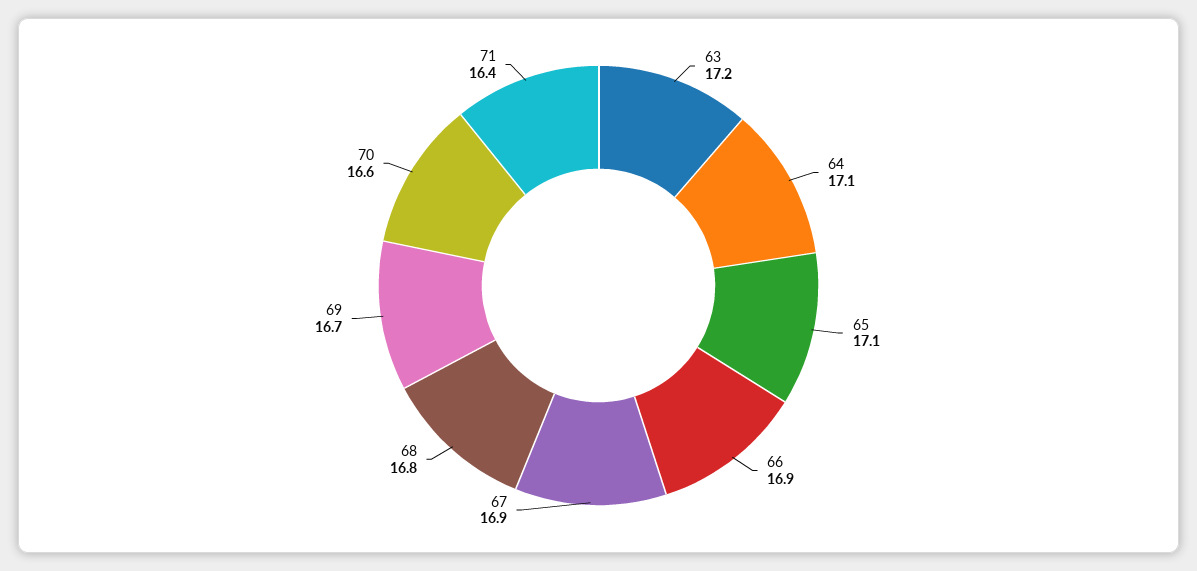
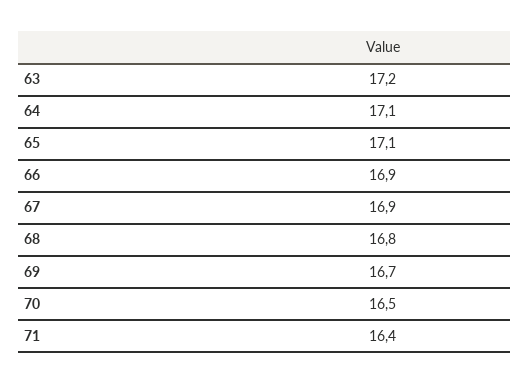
70: 16.6 -> 16.5

